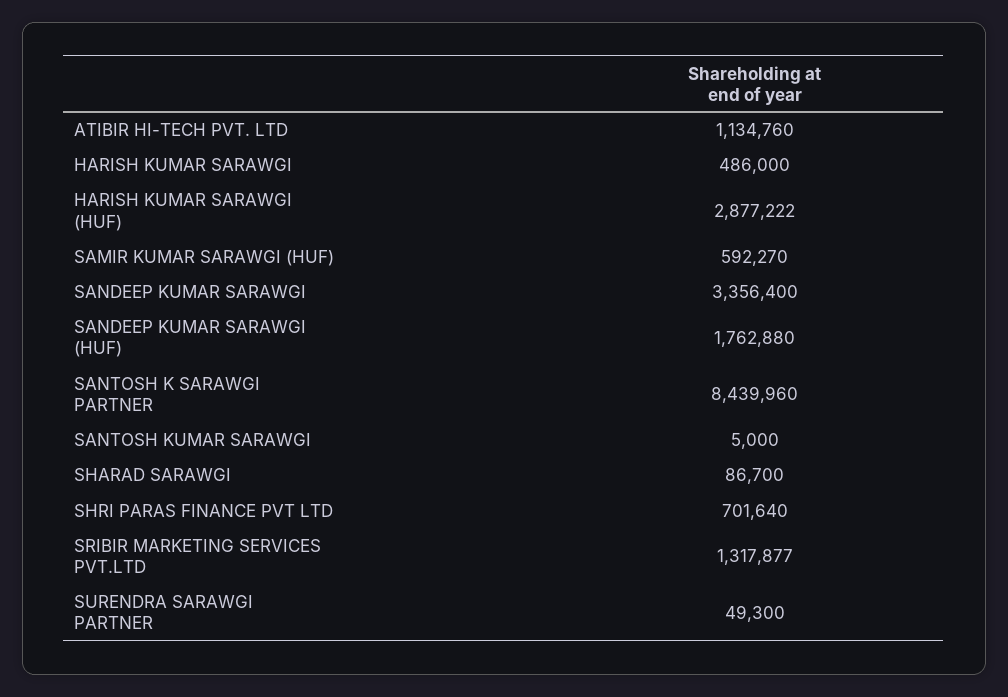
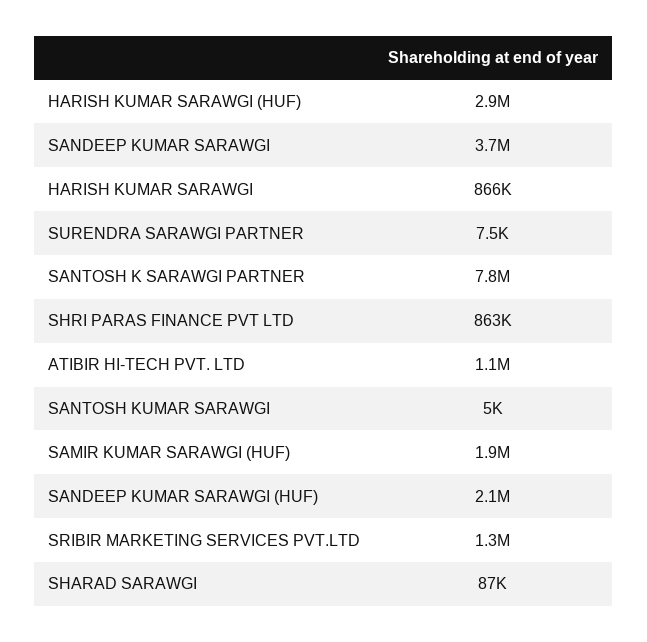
HARISH KUMAR SARAWGI: 486000 -> 866000
SAMIR KUMAR SARAWGI (HUF): 592270 -> 1900000
SANDEEP KUMAR SARAWGI: 3356400 -> 3700000
SANDEEP KUMAR SARAWGI (HUF): 1762880 -> 2100000
SANTOSH K SARAWGI PARTNER: 8439960 -> 7800000
SHRI PARAS FINANCE PVT LTD: 701640 -> 863000
SURENDRA SARAWGI PARTNER: 49300 -> 7500

